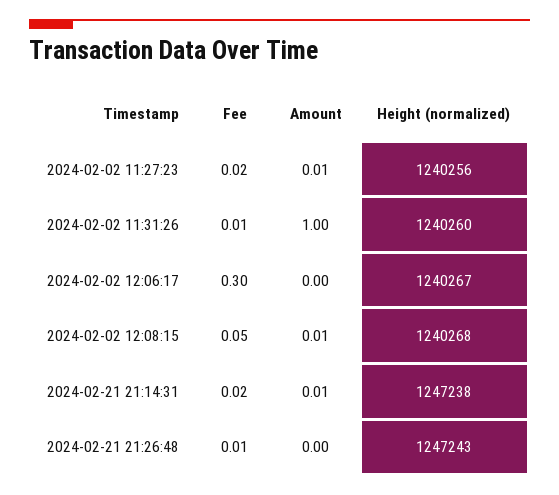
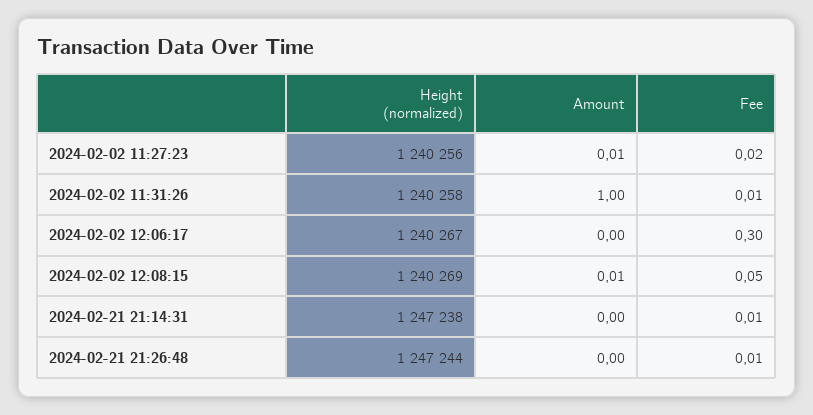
Height (normalized), 2024-02-02 11:31:26: 1240260 -> 1240258
Height (normalized), 2024-02-02 12:08:15: 1240268 -> 1240269
Fee, 2024-02-21 21:14:31: 0.02 -> 0.01
Amount, 2024-02-21 21:14:31: 0.01 -> 0
Height (normalized), 2024-02-21 21:26:48: 1247243 -> 1247244

